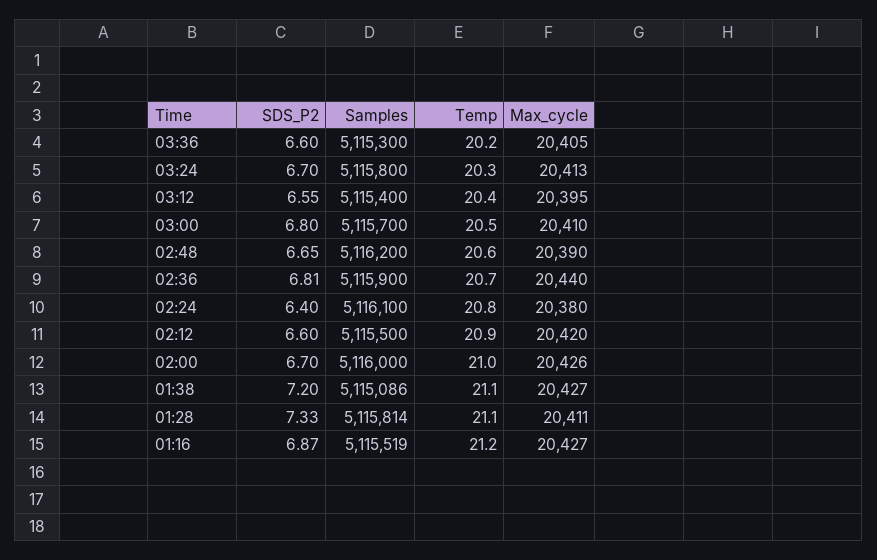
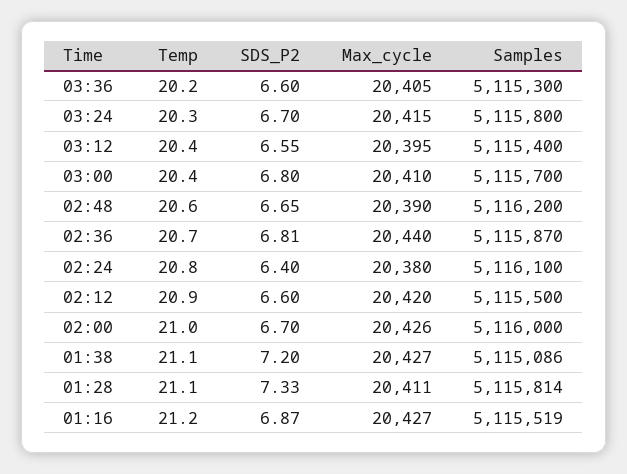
Max_cycle, 03:24: 20413 -> 20415
Temp, 03:00: 20.5 -> 20.4
Samples, 02:36: 5115900 -> 5115870

